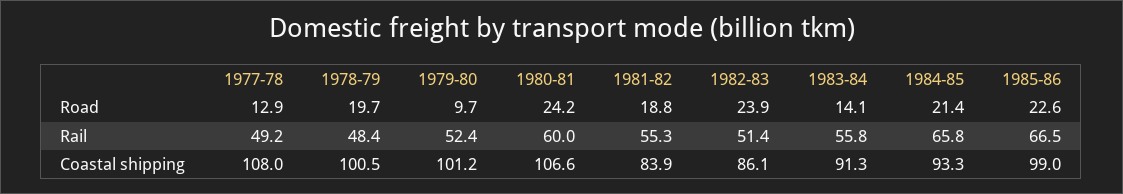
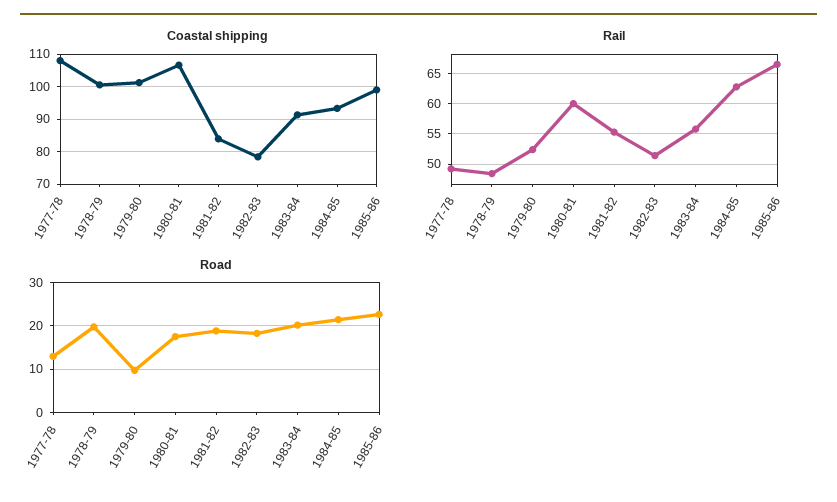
Road, 1980-81: 24.2 -> 18
Road, 1982-83: 23.9 -> 18
Road, 1983-84: 14.1 -> 20
Rail, 1984-85: 65.8 -> 63
Coastal shipping, 1982-83: 86.1 -> 78

